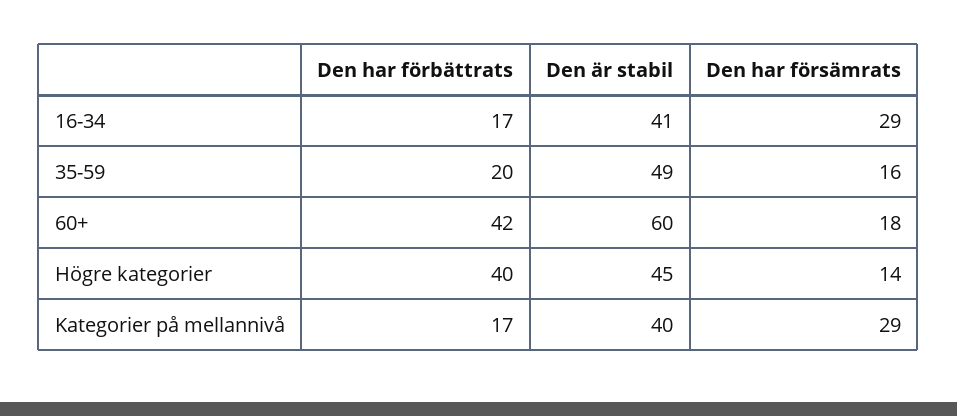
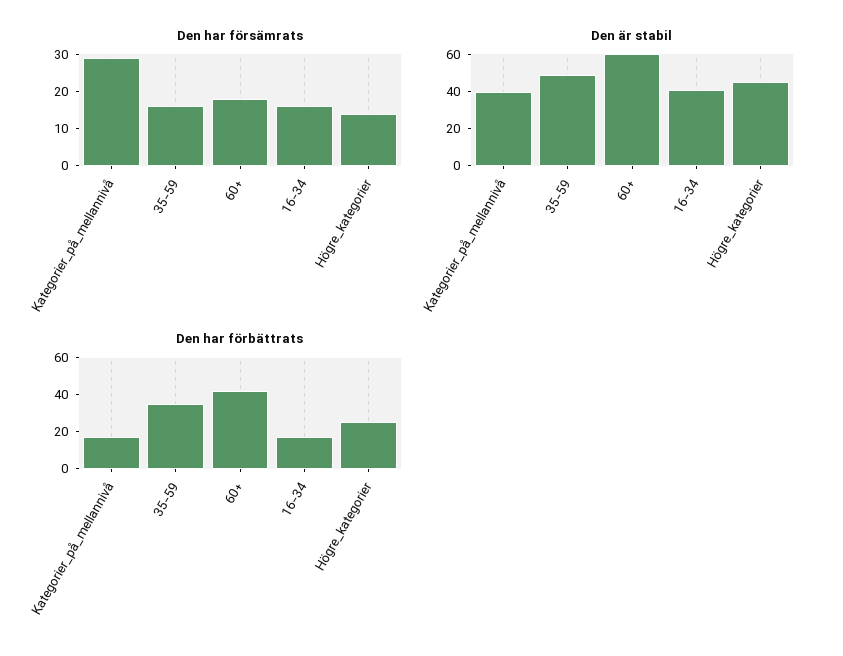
Den har försämrats, 16-34: 29 -> 15
Den har förbättrats, 35-59: 20 -> 35
Den har förbättrats, Högre kategorier: 40 -> 25

